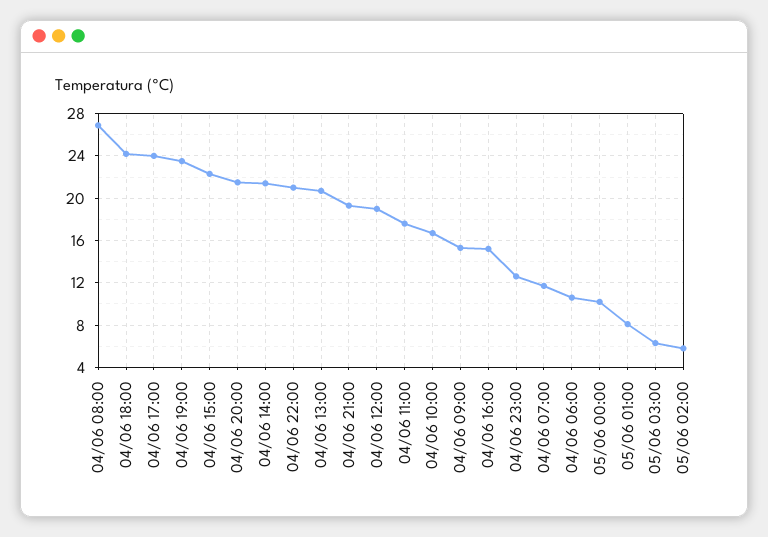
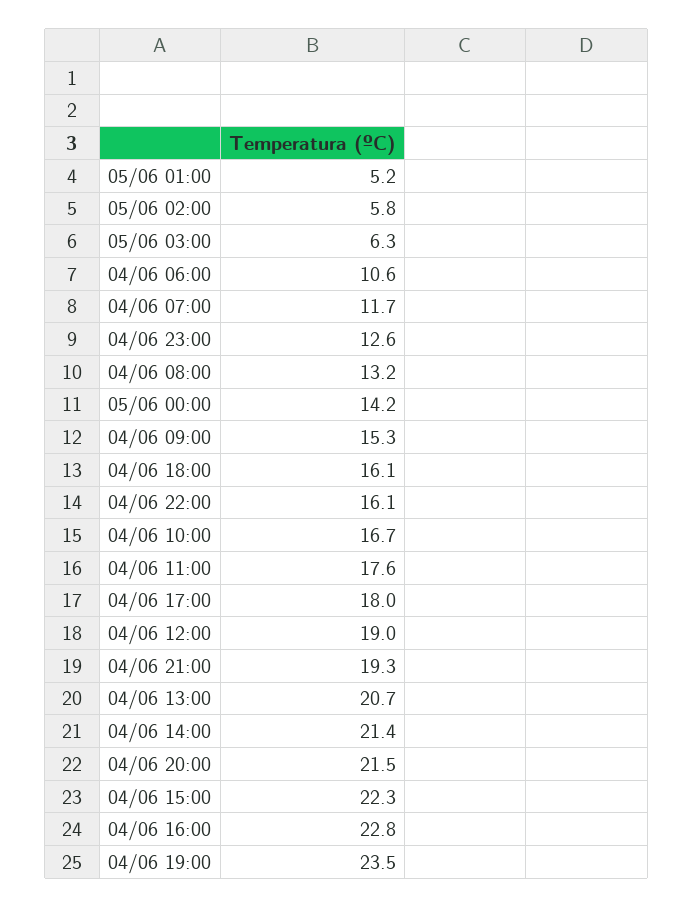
04/06 08:00: 27 -> 13.2
04/06 18:00: 24 -> 16.1
04/06 17:00: 24 -> 18
04/06 22:00: 21 -> 16.1
04/06 16:00: 15 -> 22.8
05/06 00:00: 10 -> 14.2
05/06 01:00: 8 -> 5.2

